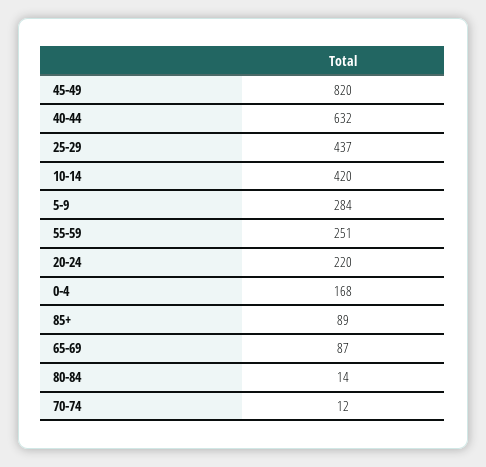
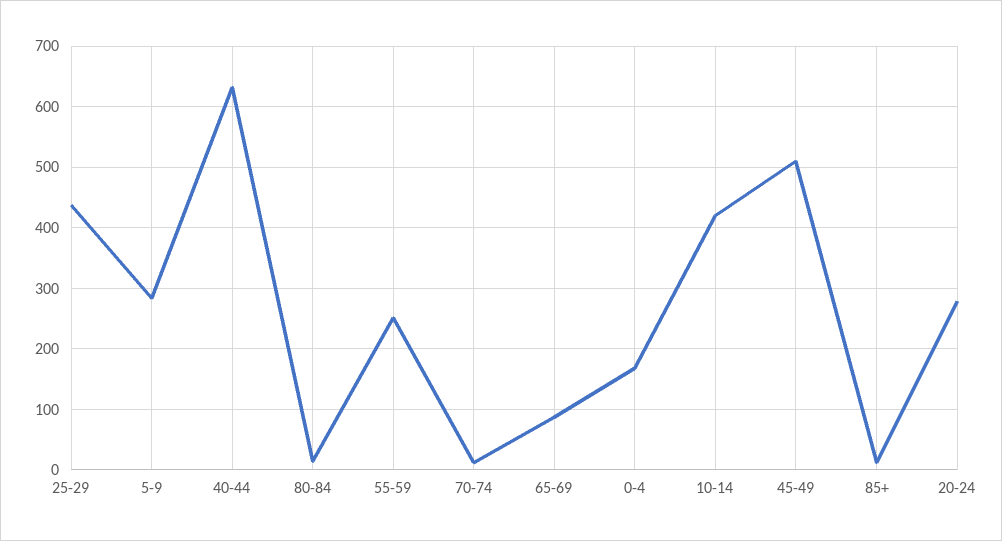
45-49: 820 -> 510
20-24: 220 -> 280
85+: 89 -> 10

